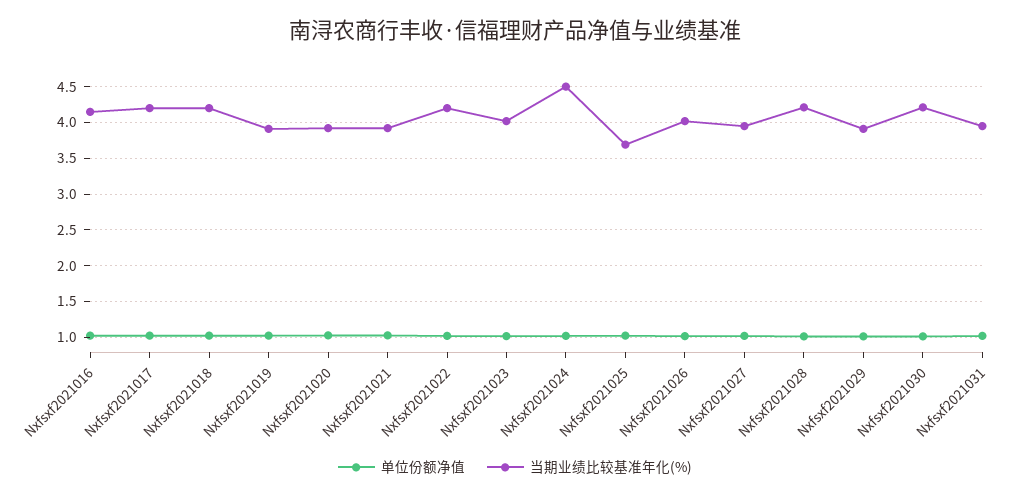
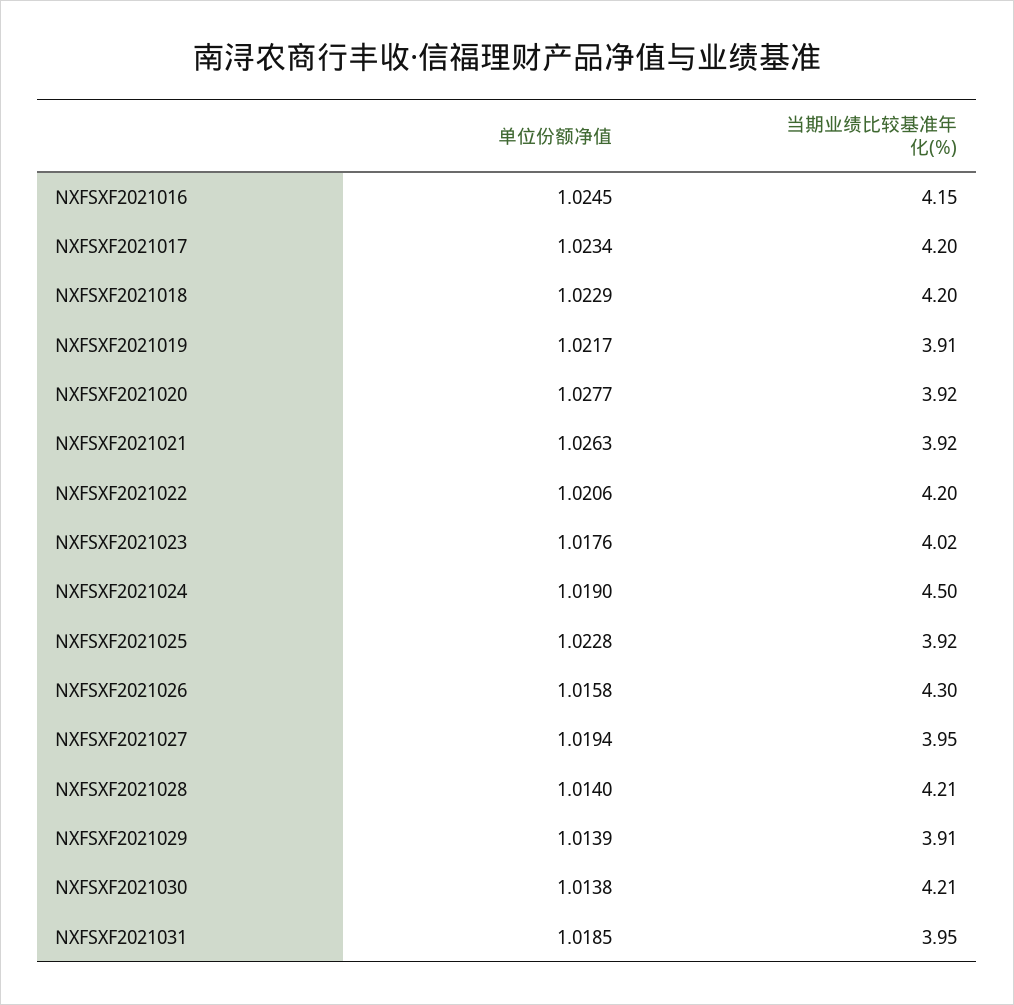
当期业绩比较基准年化(%), Nxfsxf2021025: 3.7 -> 3.92
当期业绩比较基准年化(%), Nxfsxf2021026: 4 -> 4.3

